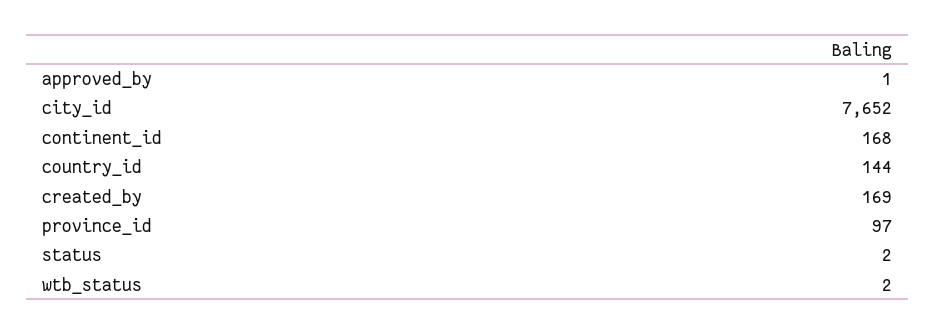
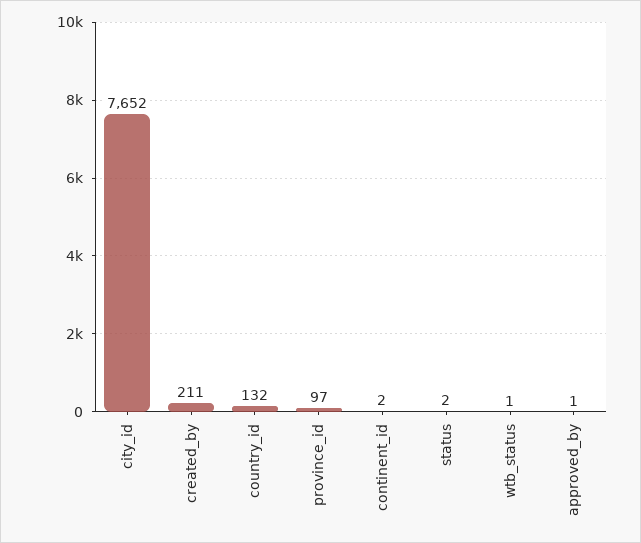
continent_id: 168 -> 2
country_id: 144 -> 132
created_by: 169 -> 211
wtb_status: 2 -> 1

